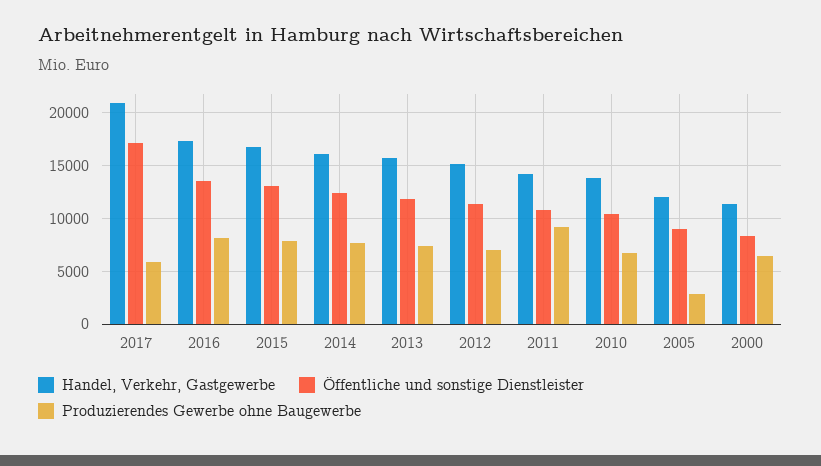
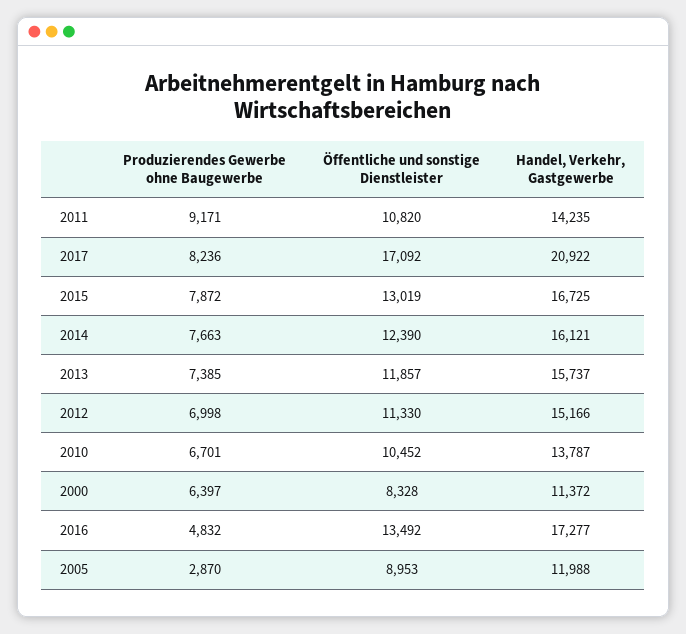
Produzierendes Gewerbe ohne Baugewerbe, 2017: 6000 -> 8236
Produzierendes Gewerbe ohne Baugewerbe, 2016: 8000 -> 4832

